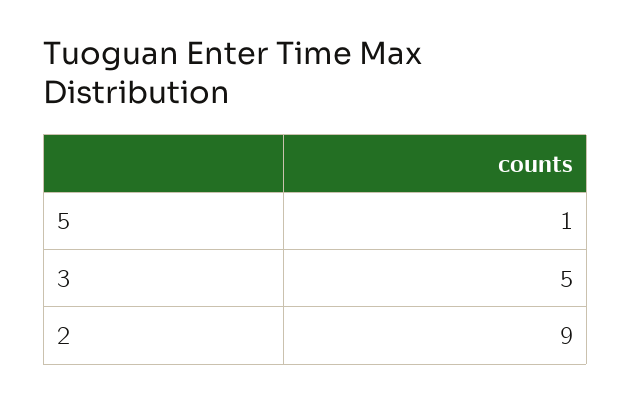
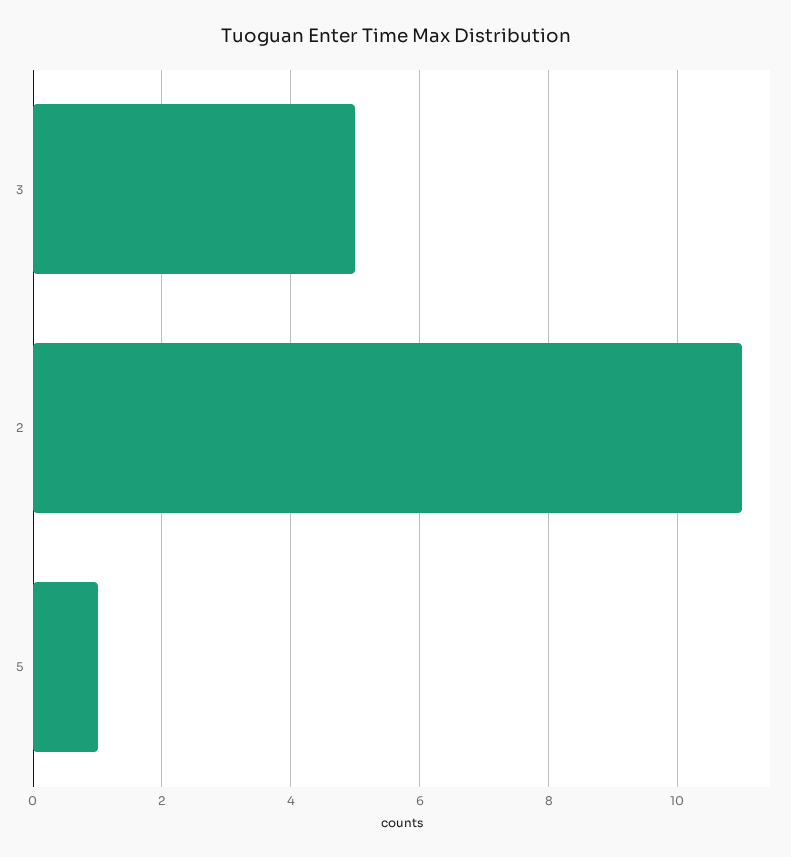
2: 9 -> 11

